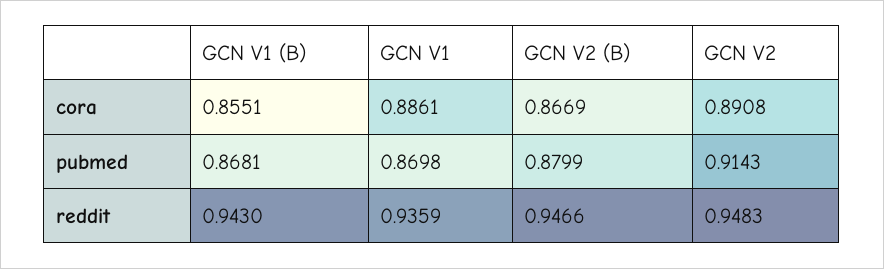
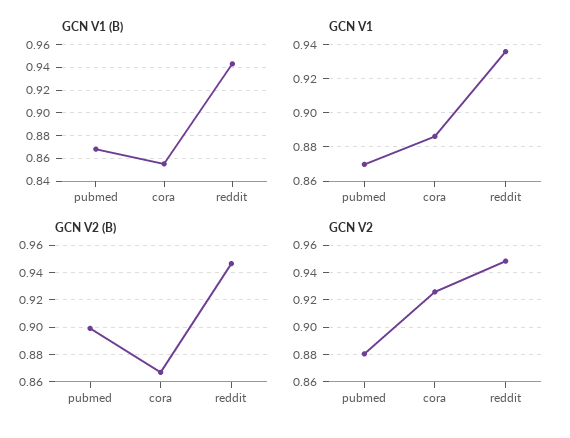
GCN V2, cora: 0.8908 -> 0.925
GCN V2 (B), pubmed: 0.8799 -> 0.9
GCN V2, pubmed: 0.9143 -> 0.88

